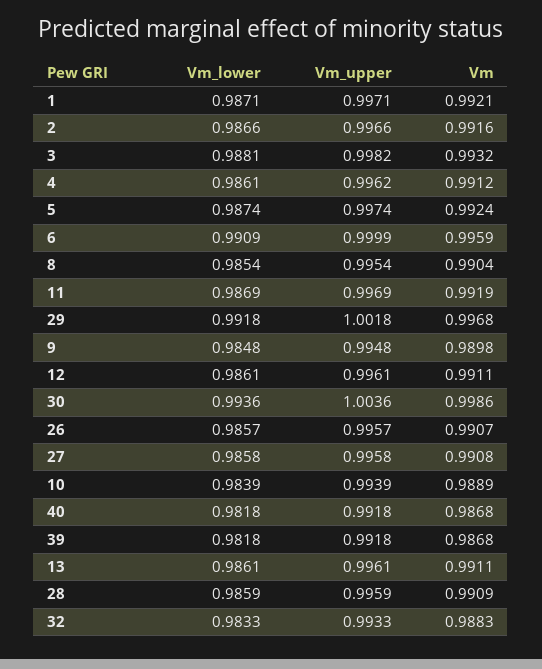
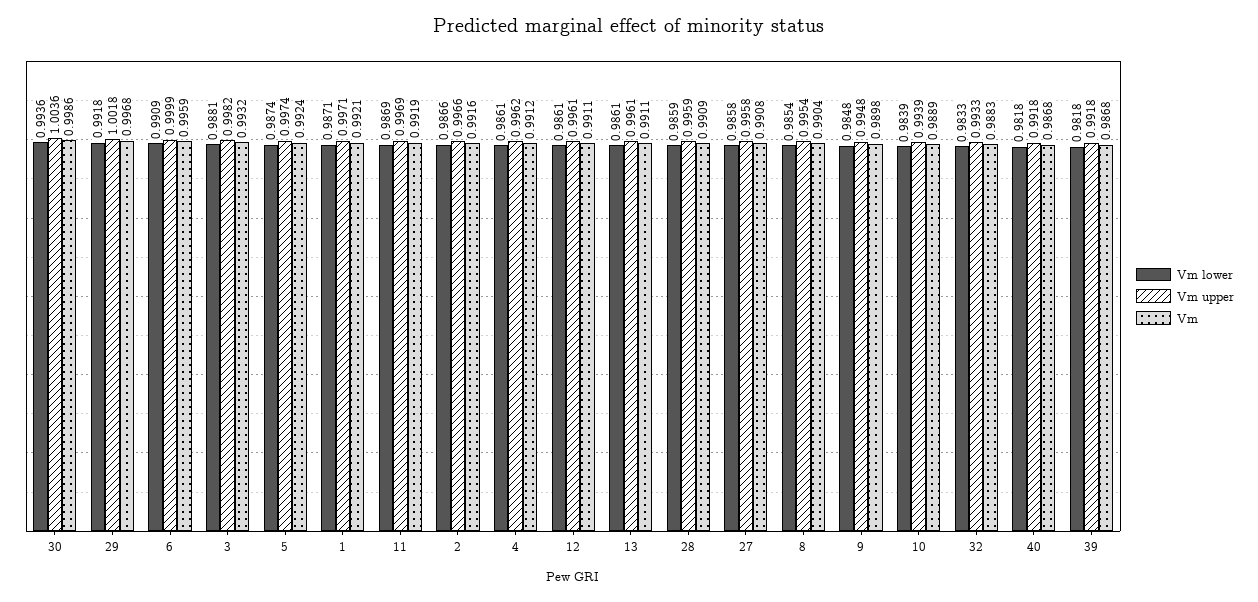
Vm_lower, 26: 0.9857 -> none
Vm_upper, 26: 0.9957 -> none
Vm, 26: 0.9907 -> none

